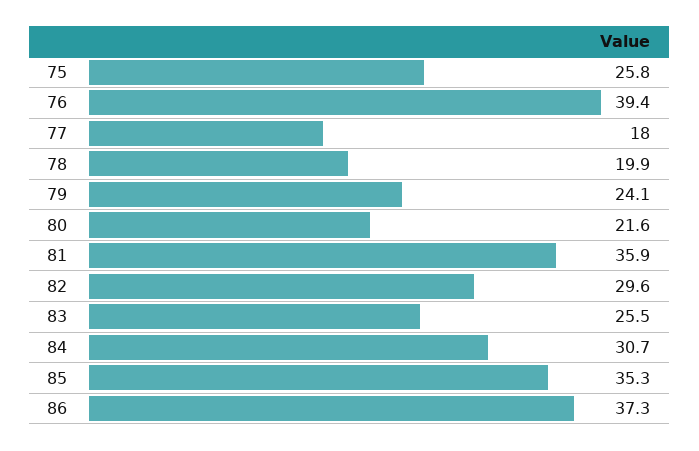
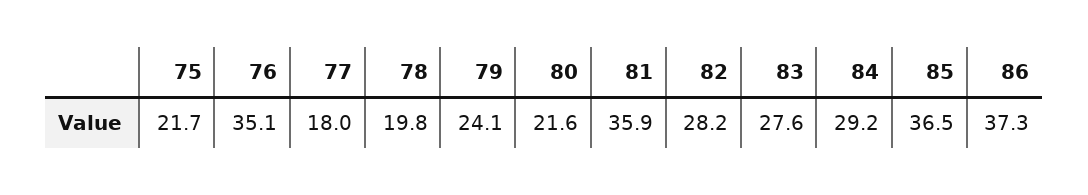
75: 25.8 -> 21.7
76: 39.4 -> 35.1
78: 19.9 -> 19.8
82: 29.6 -> 28.2
83: 25.5 -> 27.6
84: 30.7 -> 29.2
85: 35.3 -> 36.5

